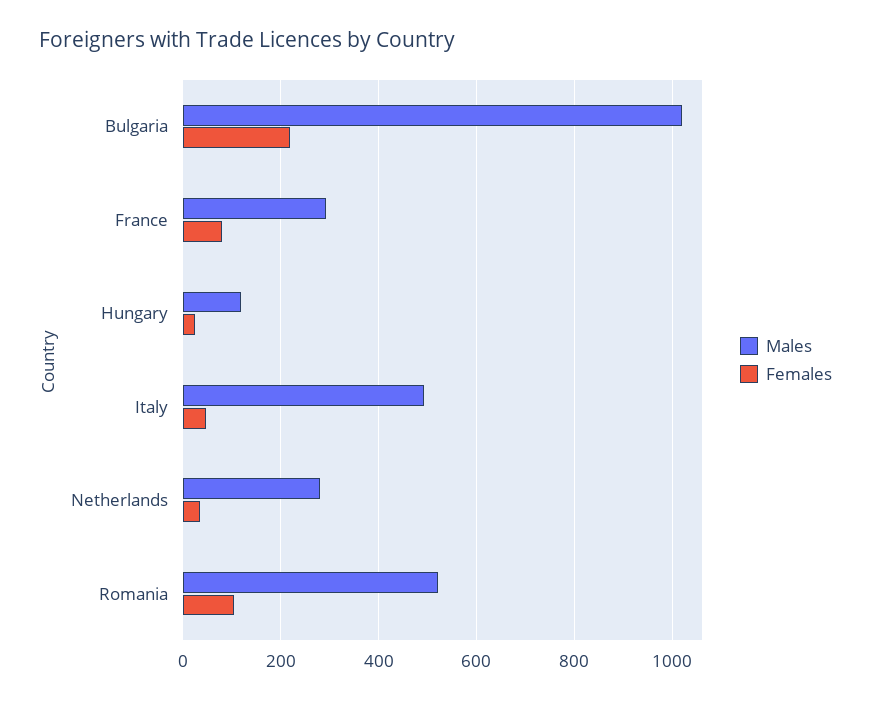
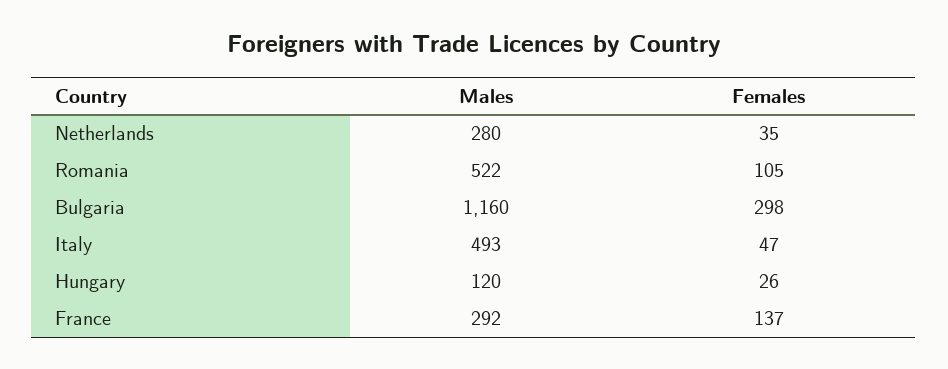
Males, Bulgaria: 1020 -> 1160
Females, Bulgaria: 220 -> 298
Females, France: 80 -> 137

